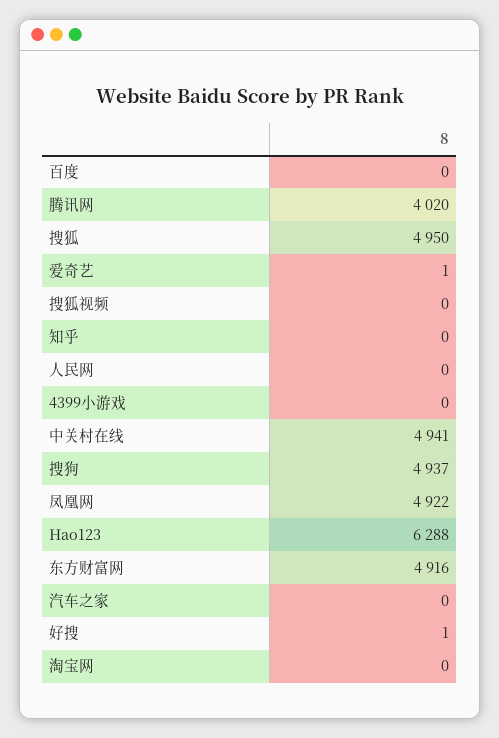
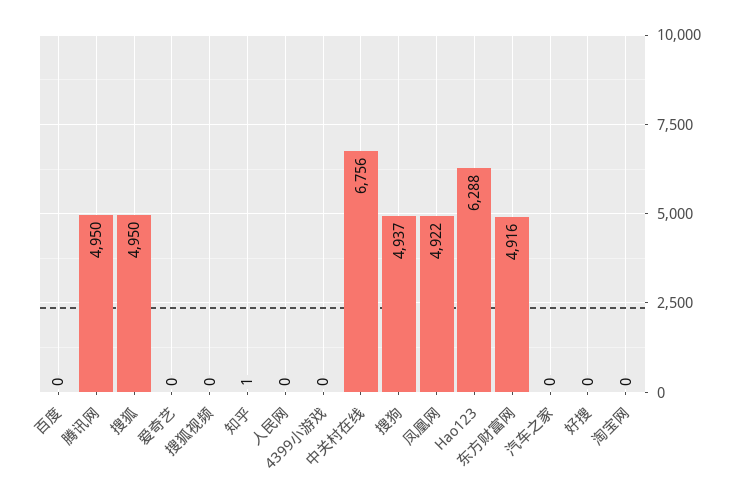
腾讯网: 4020 -> 4950
爱奇艺: 1 -> 0
知乎: 0 -> 1
中关村在线: 4941 -> 6756
好搜: 1 -> 0

